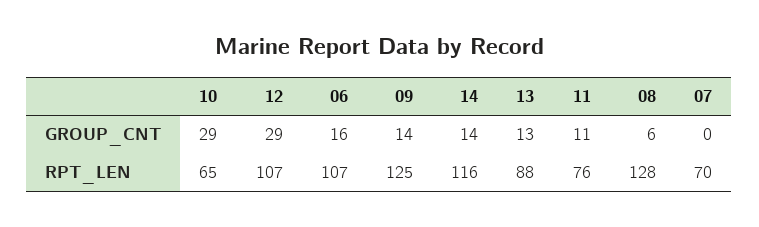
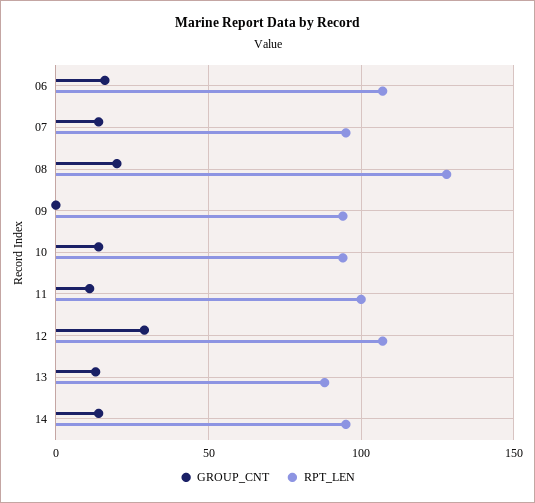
GROUP_CNT, 10: 29 -> 15
GROUP_CNT, 09: 14 -> 0
GROUP_CNT, 08: 6 -> 20
GROUP_CNT, 07: 0 -> 15
RPT_LEN, 10: 65 -> 95
RPT_LEN, 09: 125 -> 95
RPT_LEN, 14: 116 -> 95
RPT_LEN, 11: 76 -> 100
RPT_LEN, 07: 70 -> 95

